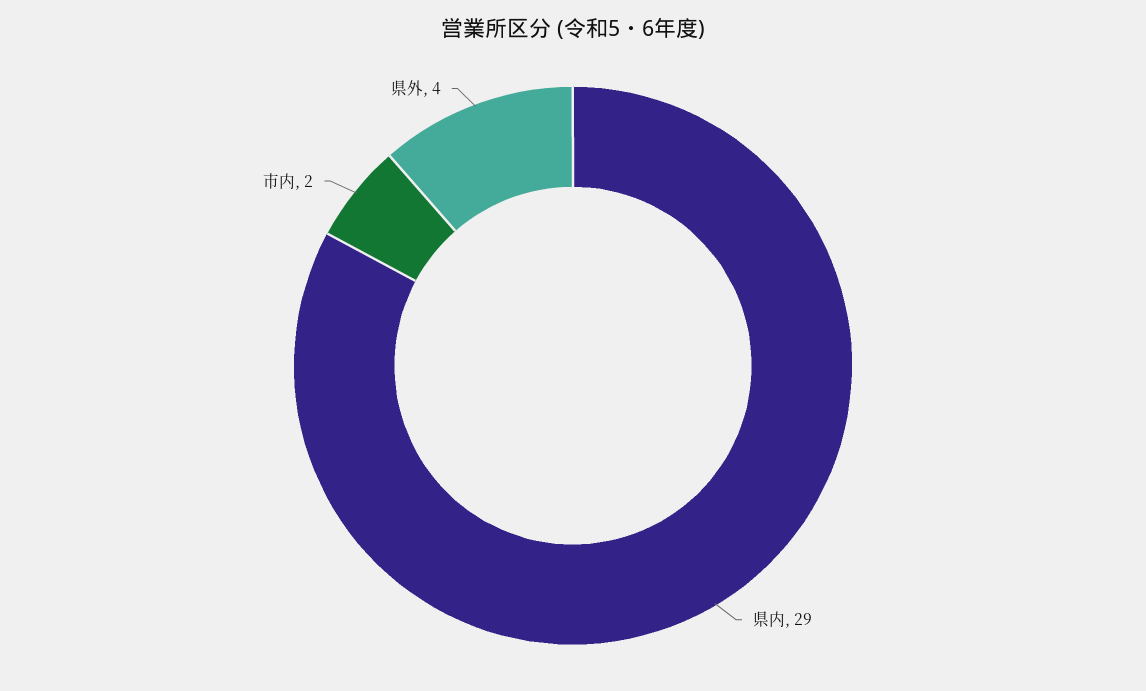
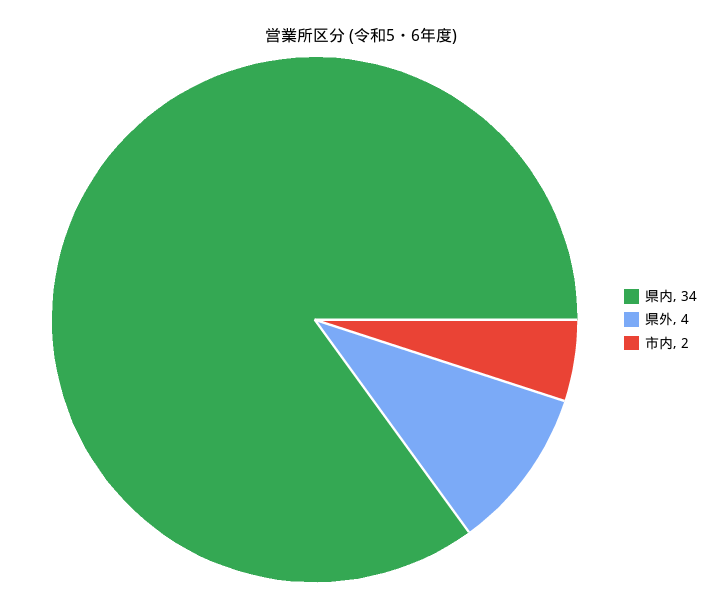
県内: 29 -> 34

